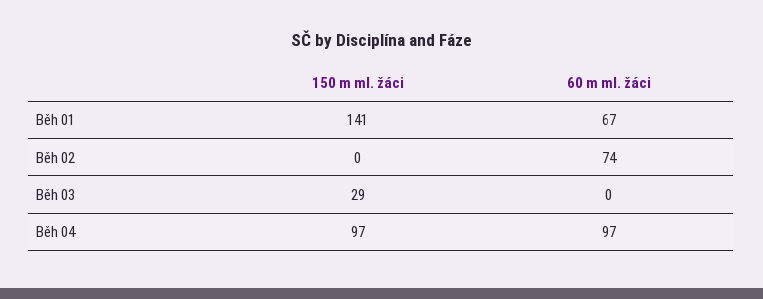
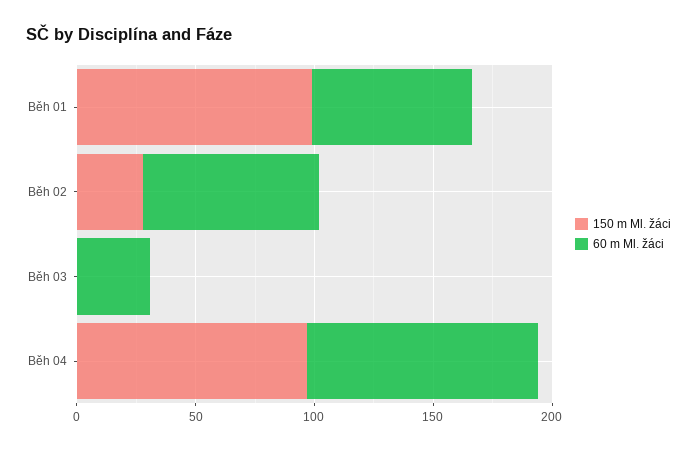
150 m ml. žáci, Běh 01: 141 -> 100
150 m ml. žáci, Běh 02: 0 -> 30
150 m ml. žáci, Běh 03: 29 -> 0
60 m ml. žáci, Běh 03: 0 -> 30

